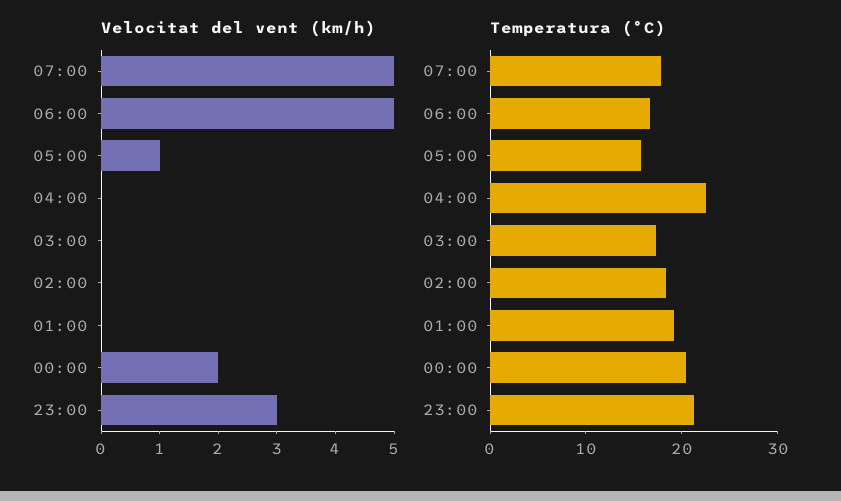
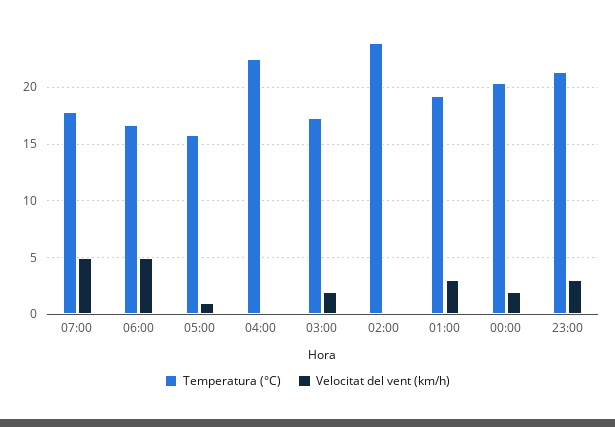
Velocitat del vent (km/h), 03:00: 0 -> 2
Velocitat del vent (km/h), 01:00: 0 -> 3
Temperatura (°C), 02:00: 18 -> 24

